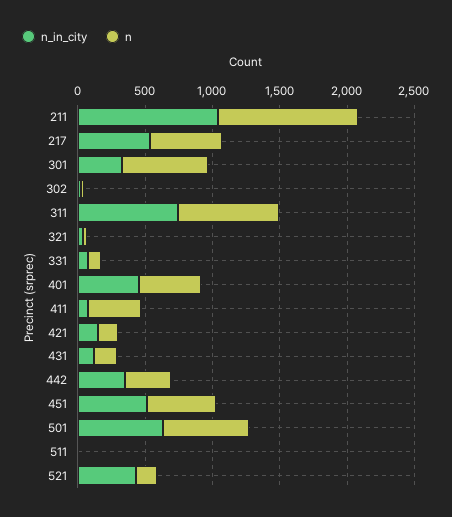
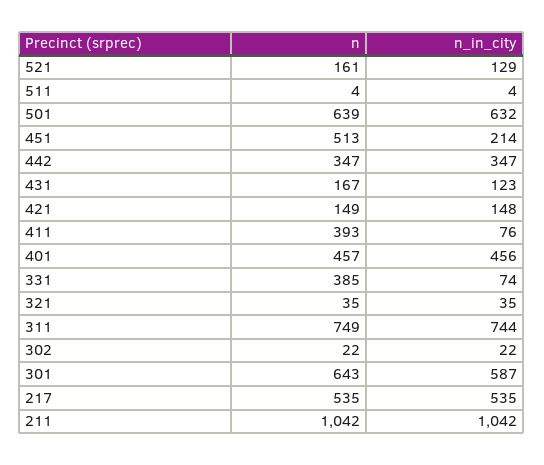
n_in_city, 301: 300 -> 587
n, 331: 100 -> 385
n_in_city, 451: 500 -> 214
n_in_city, 521: 400 -> 129

